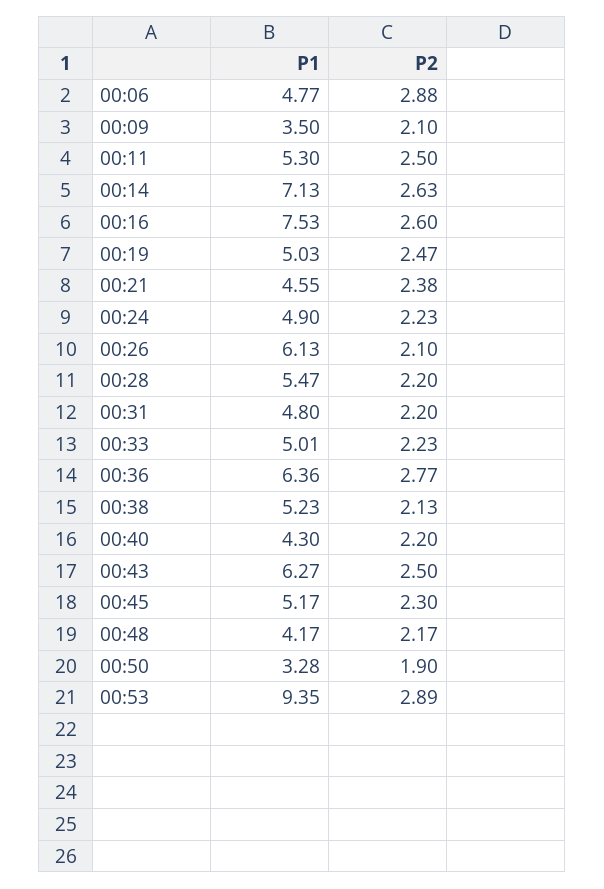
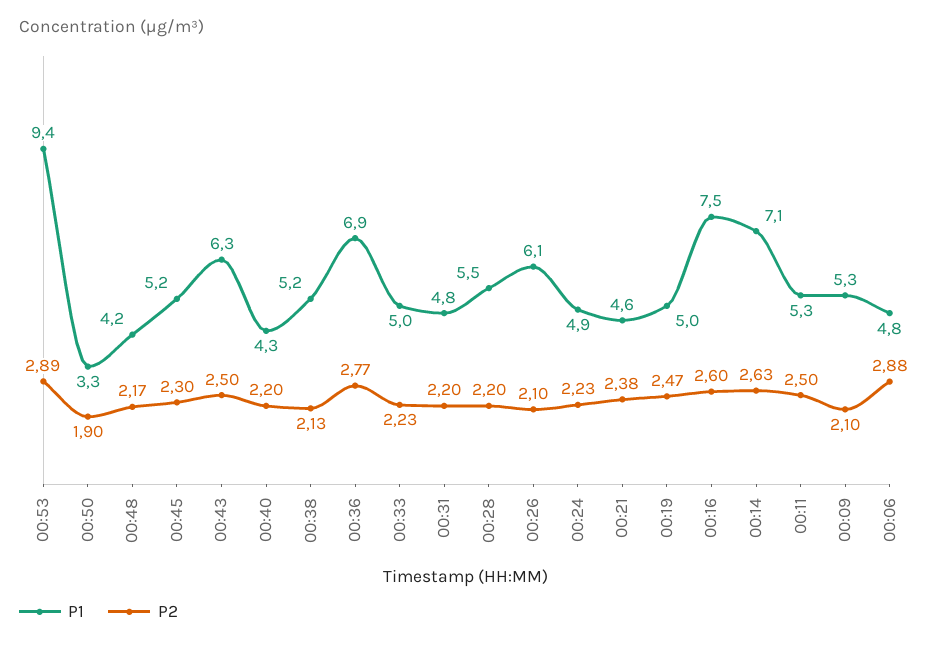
P1, 00:09: 3.5 -> 5.3
P1, 00:36: 6.36 -> 6.9

